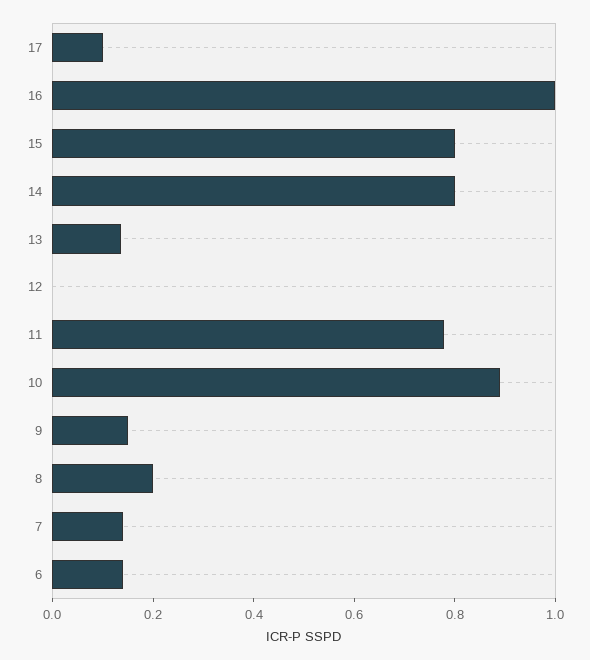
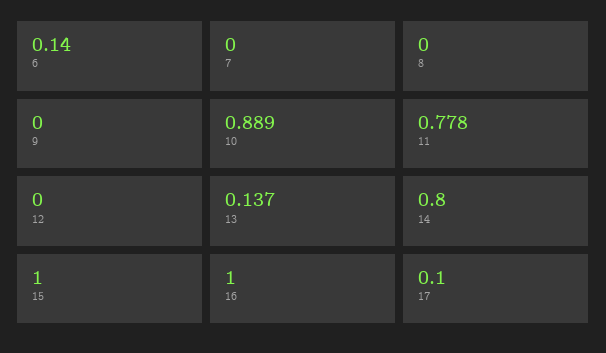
15: 0.8 -> 1
9: 0.15 -> 0
8: 0.2 -> 0
7: 0.15 -> 0

